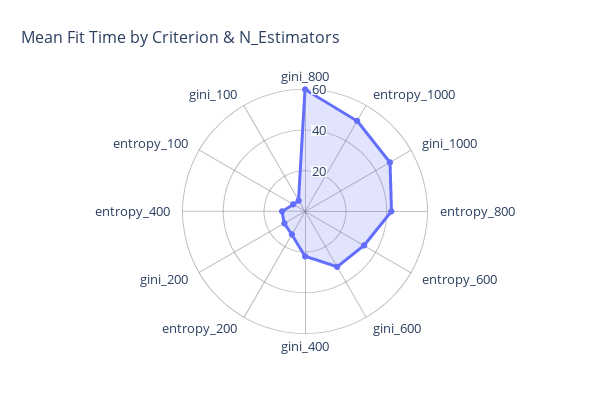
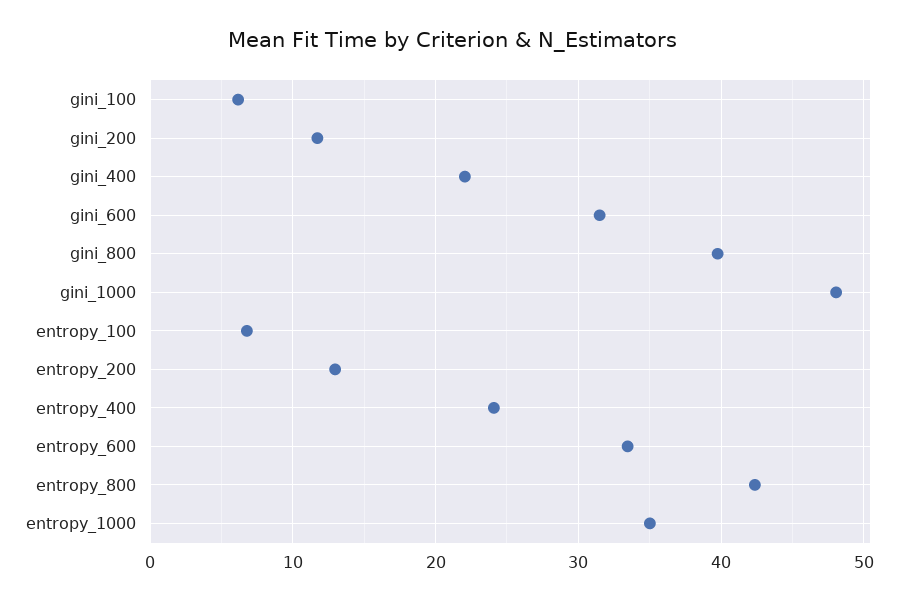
gini_800: 60 -> 40
entropy_1000: 50 -> 35
entropy_400: 10 -> 24

